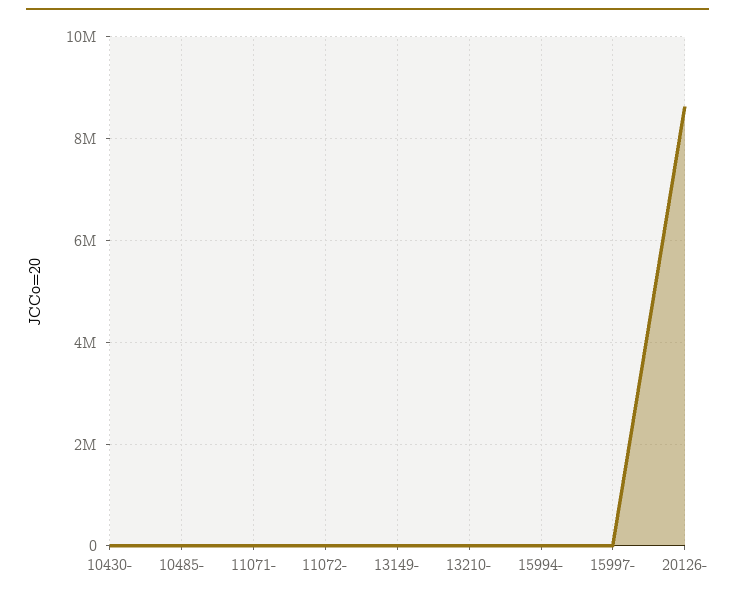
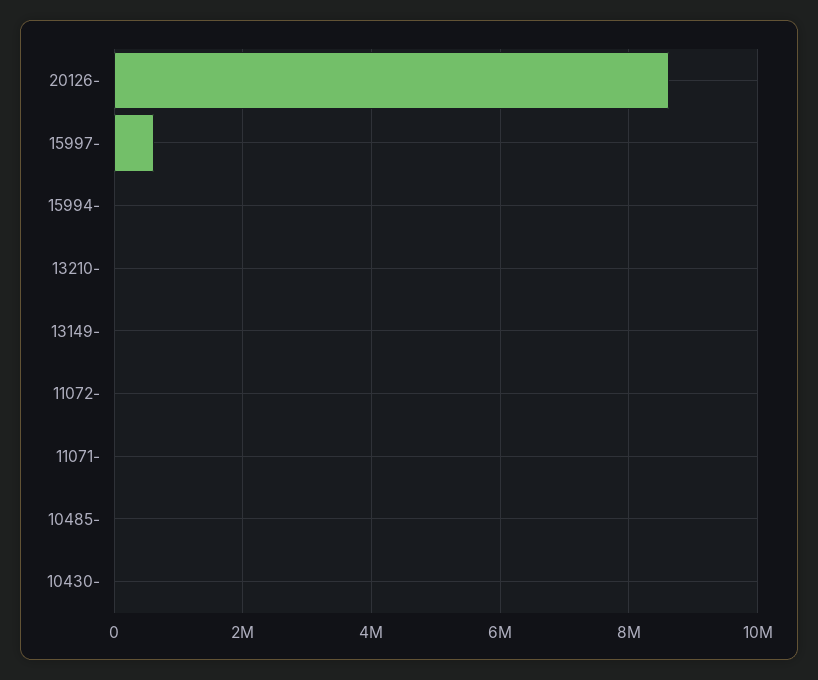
15997-: 0 -> 600000

